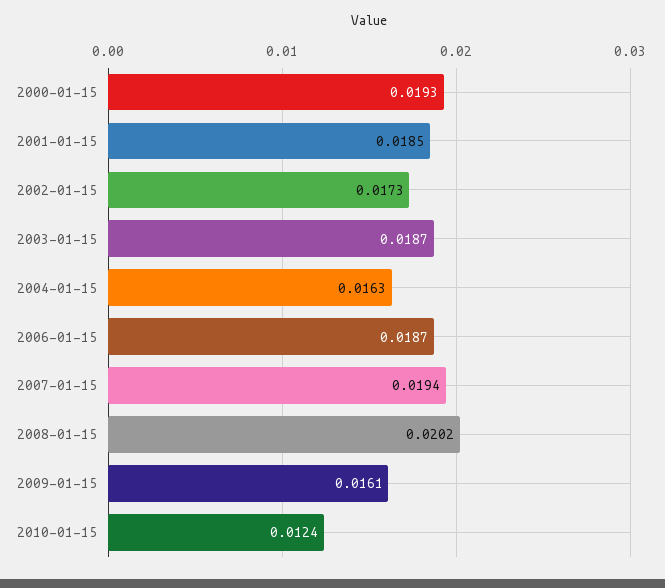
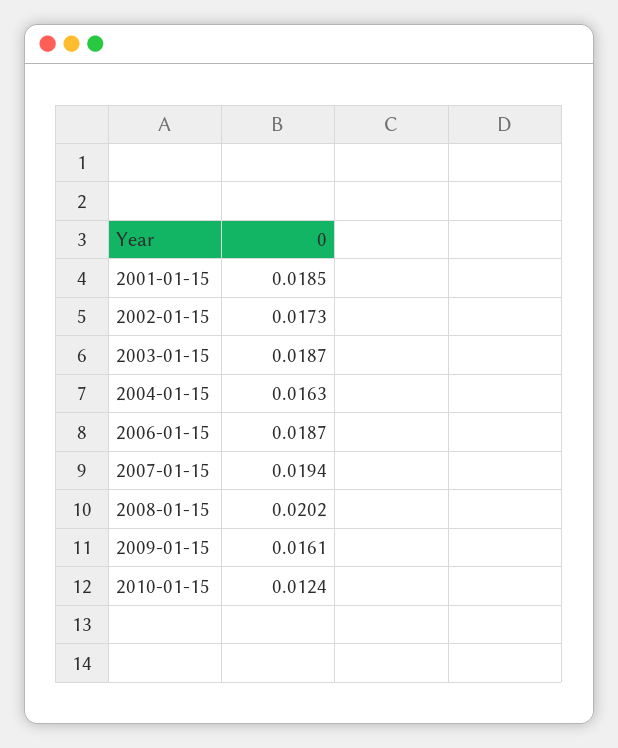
2000-01-15: 0.0193 -> none

